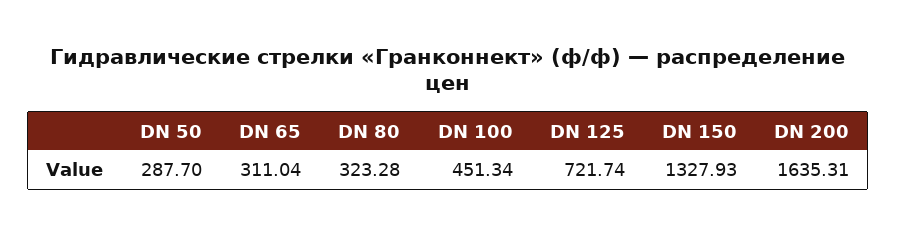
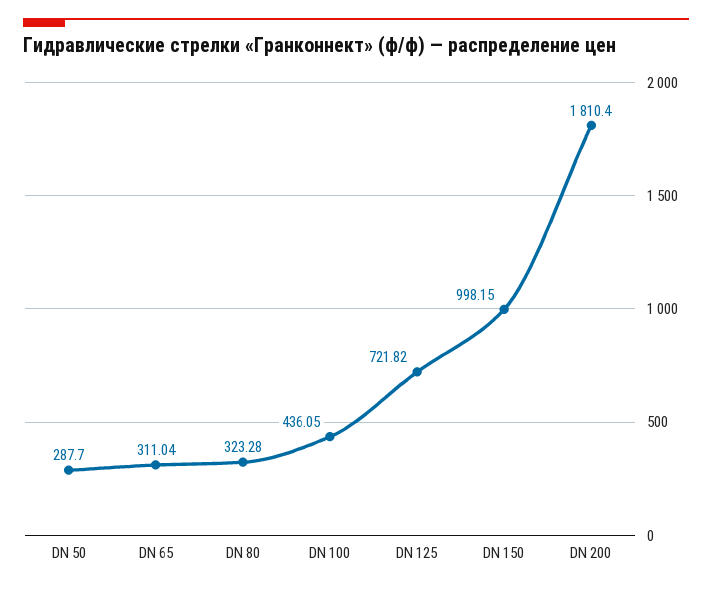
DN 100: 451.34 -> 436.05
DN 125: 721.74 -> 721.82
DN 150: 1327.93 -> 998.15
DN 200: 1635.31 -> 1810.4

